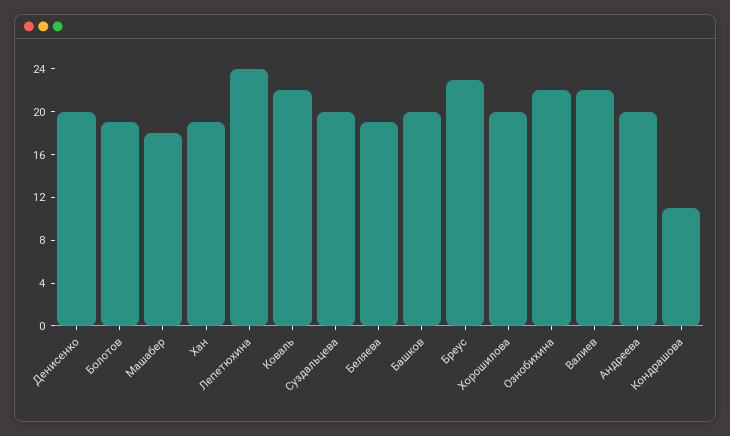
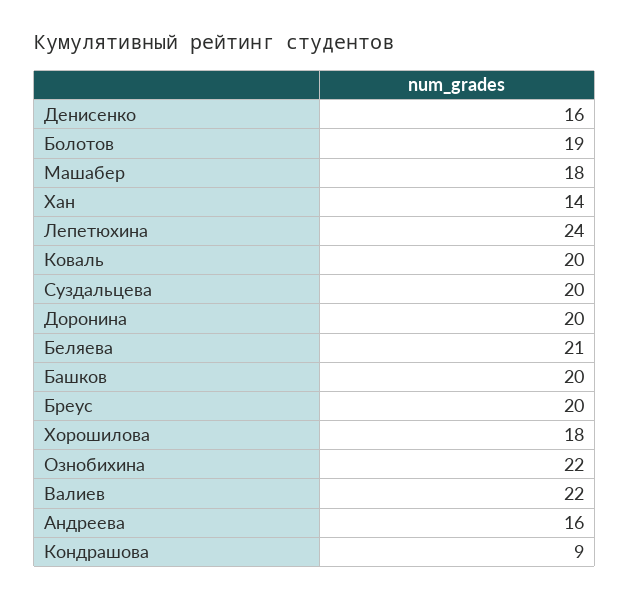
Денисенко: 20 -> 16
Хан: 19 -> 14
Коваль: 22 -> 20
Беляева: 19 -> 21
Бреус: 23 -> 20
Хорошилова: 20 -> 18
Андреева: 20 -> 16
Кондрашова: 11 -> 9
Доронина: none -> 20

